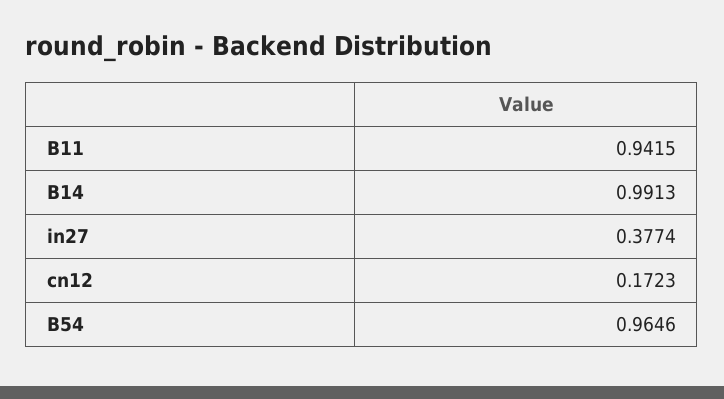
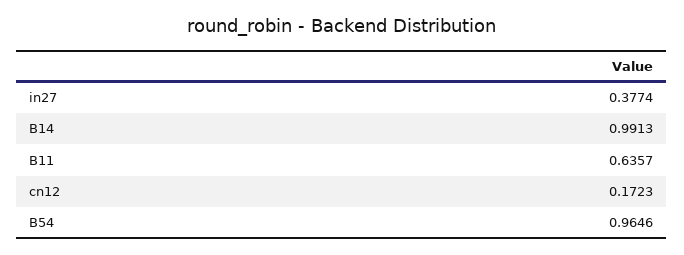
B11: 0.9415 -> 0.6357

